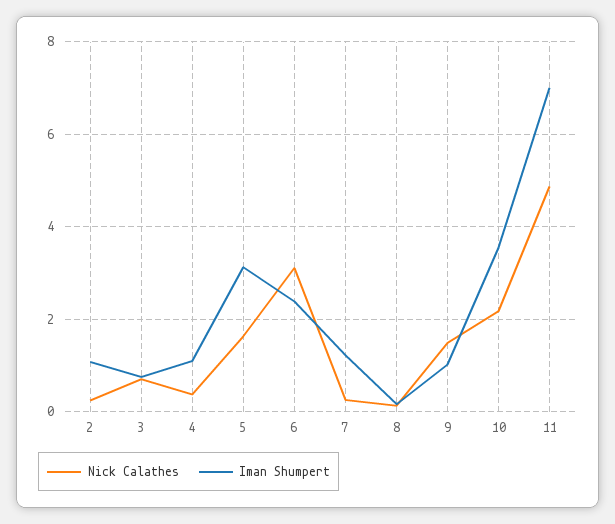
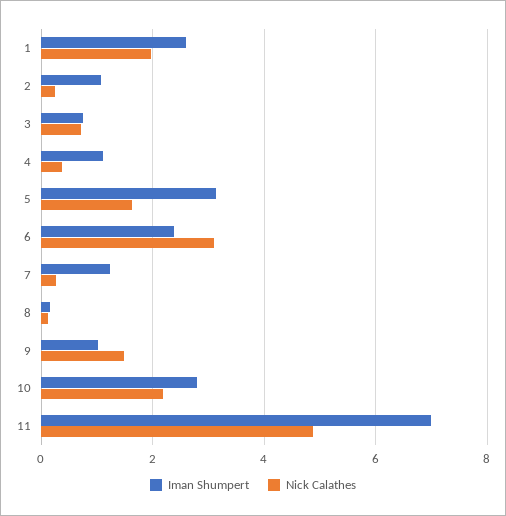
Iman Shumpert, 10: 3.6 -> 2.8
Iman Shumpert, 1: none -> 2.6
Nick Calathes, 1: none -> 2

